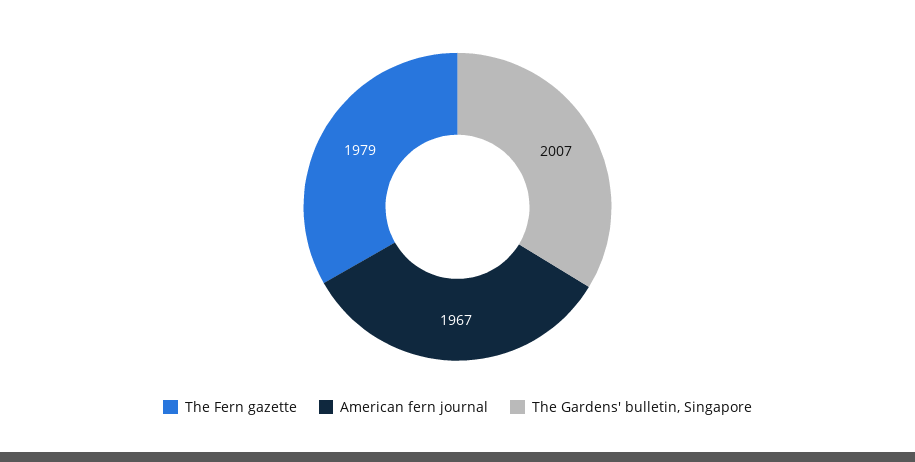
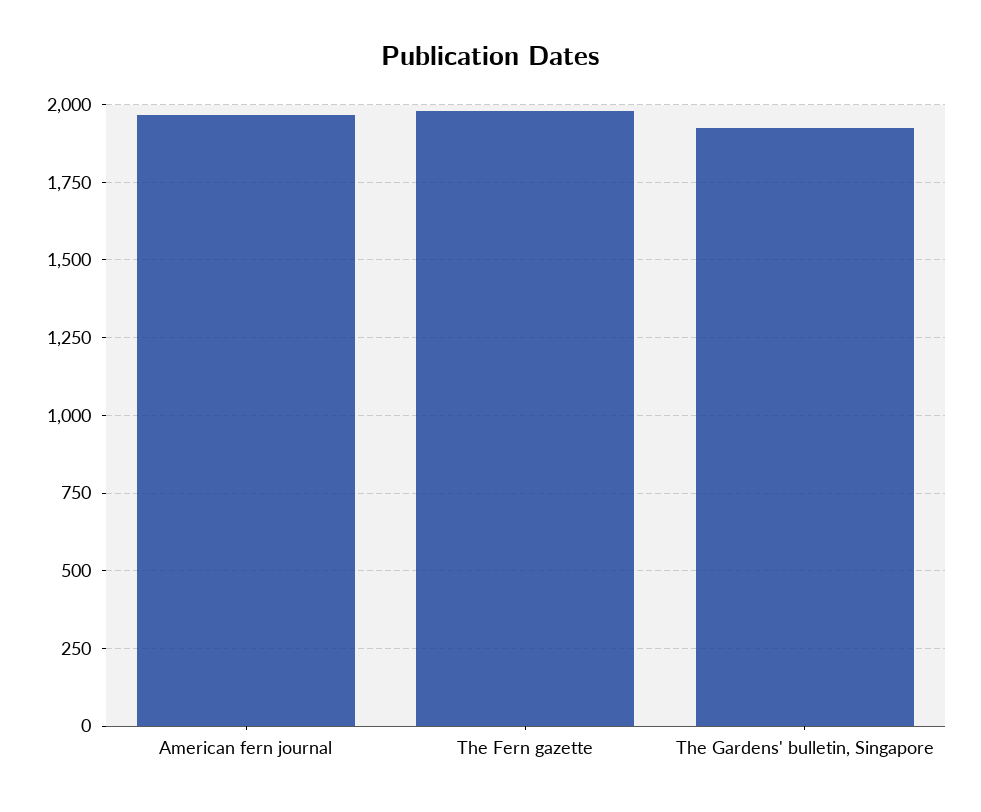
The Gardens' bulletin, Singapore: 2007 -> 1925

